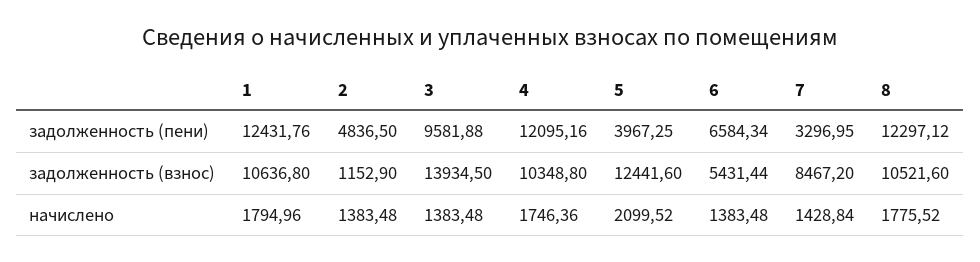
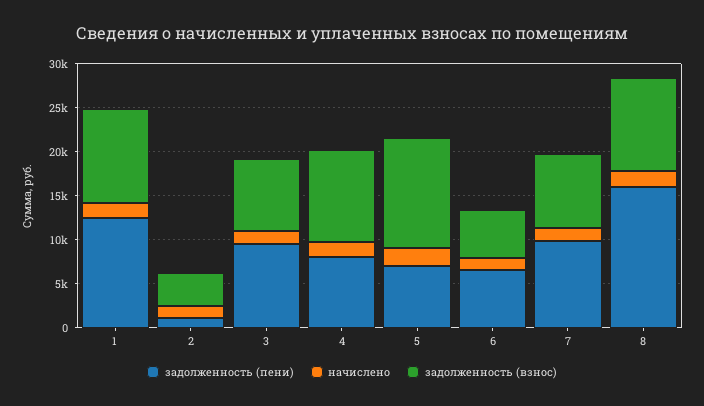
задолженность (пени), 2: 4836.5 -> 1000
задолженность (пени), 4: 12095.16 -> 8000
задолженность (пени), 5: 3967.25 -> 7000
задолженность (пени), 7: 3296.95 -> 10000
задолженность (пени), 8: 12297.12 -> 16000
задолженность (взнос), 2: 1152.9 -> 4000
задолженность (взнос), 3: 13934.5 -> 8000

